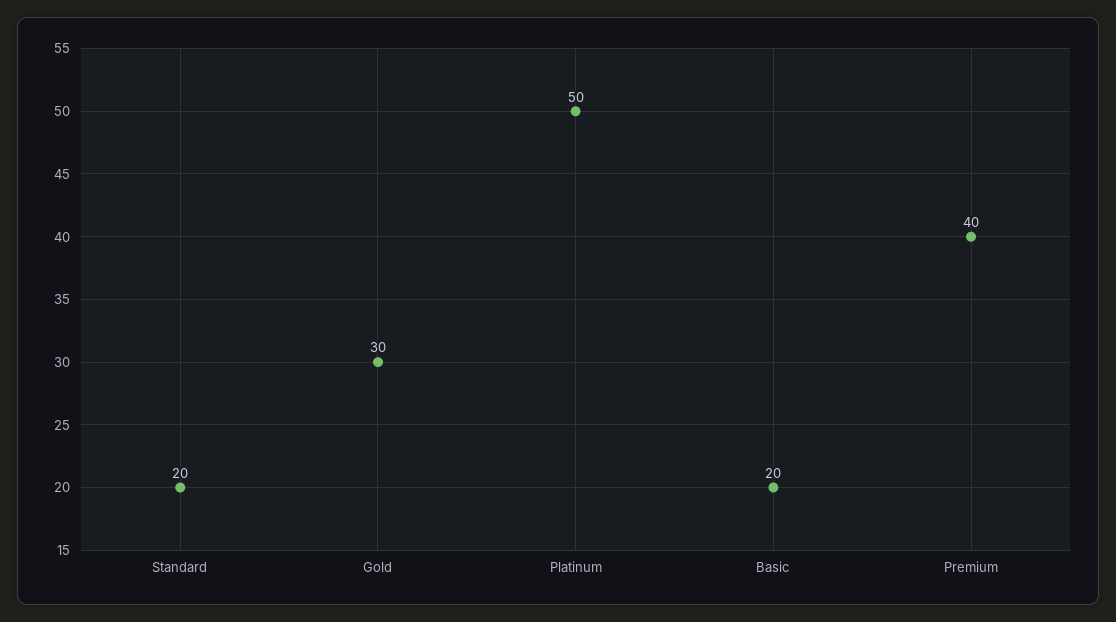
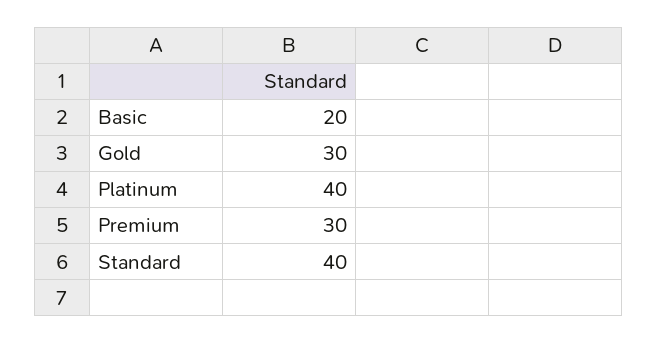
Standard: 20 -> 40
Platinum: 50 -> 40
Premium: 40 -> 30

